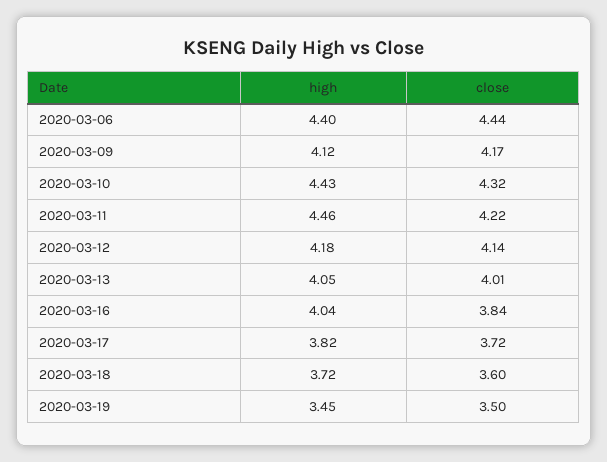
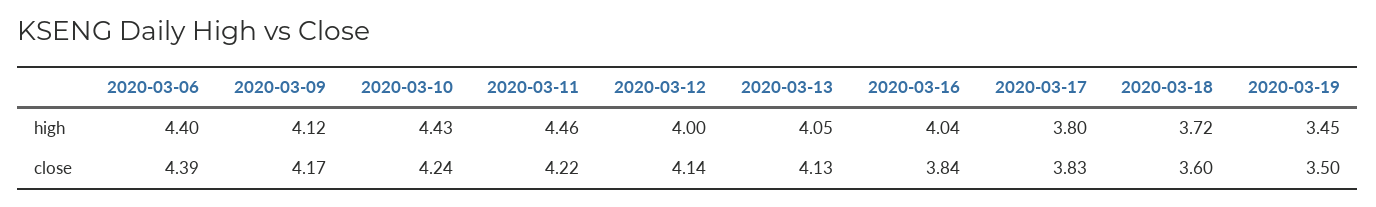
close, 2020-03-06: 4.44 -> 4.39
close, 2020-03-10: 4.32 -> 4.24
high, 2020-03-12: 4.18 -> 4
close, 2020-03-13: 4.01 -> 4.13
high, 2020-03-17: 3.82 -> 3.8
close, 2020-03-17: 3.72 -> 3.83

